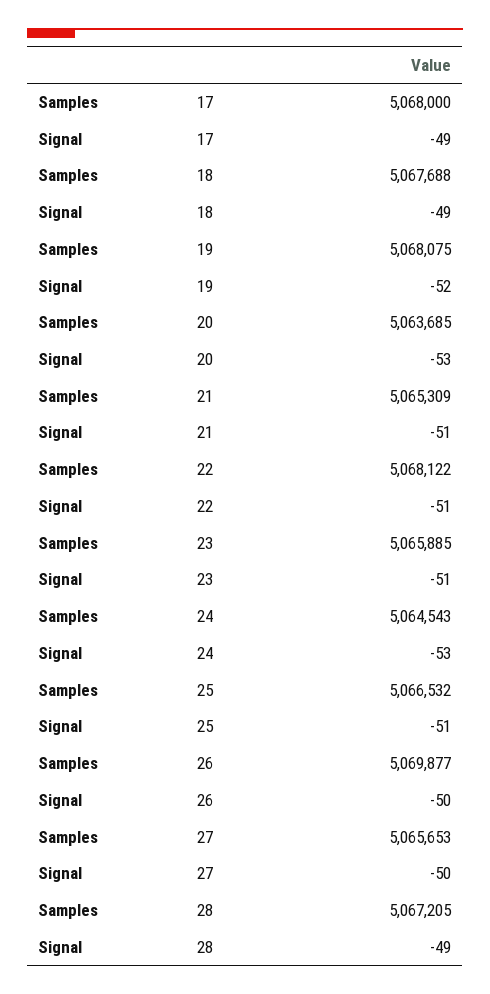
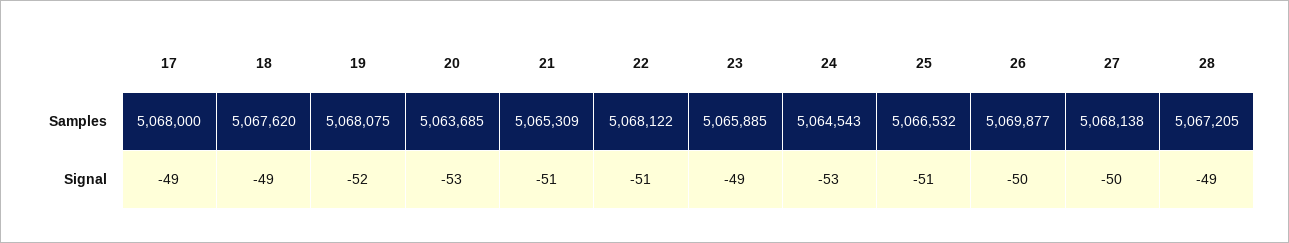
Samples, 18: 5067688 -> 5067620
Signal, 23: -51 -> -49
Samples, 27: 5065653 -> 5068138

